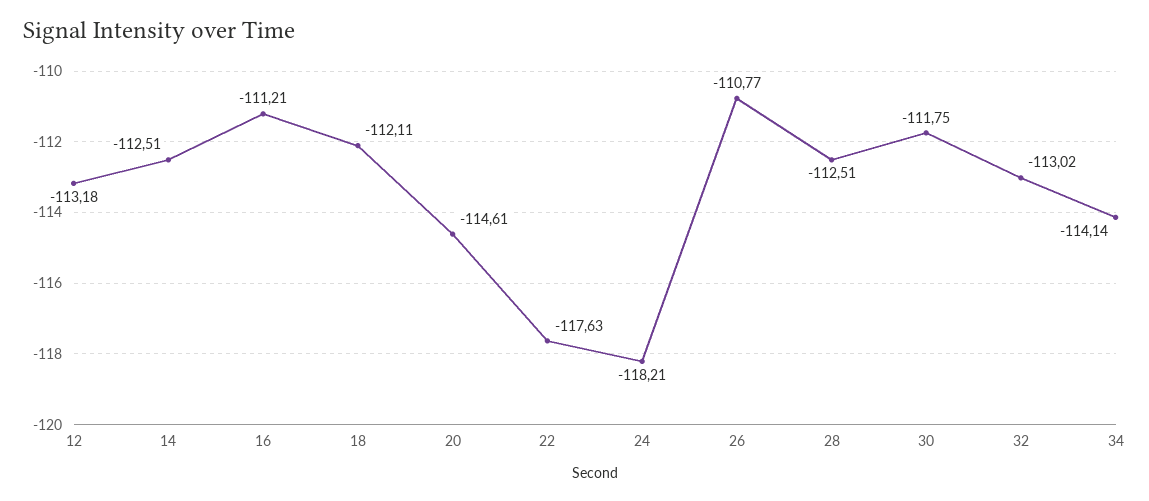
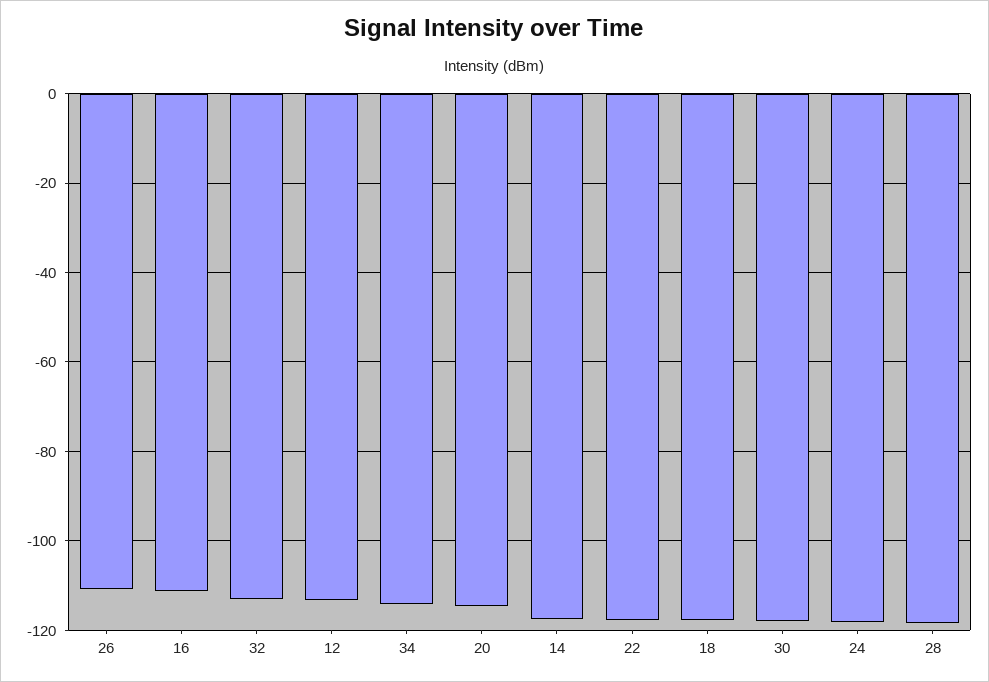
14: -112.51 -> -118
18: -112.11 -> -118
28: -112.51 -> -118
30: -111.75 -> -118

